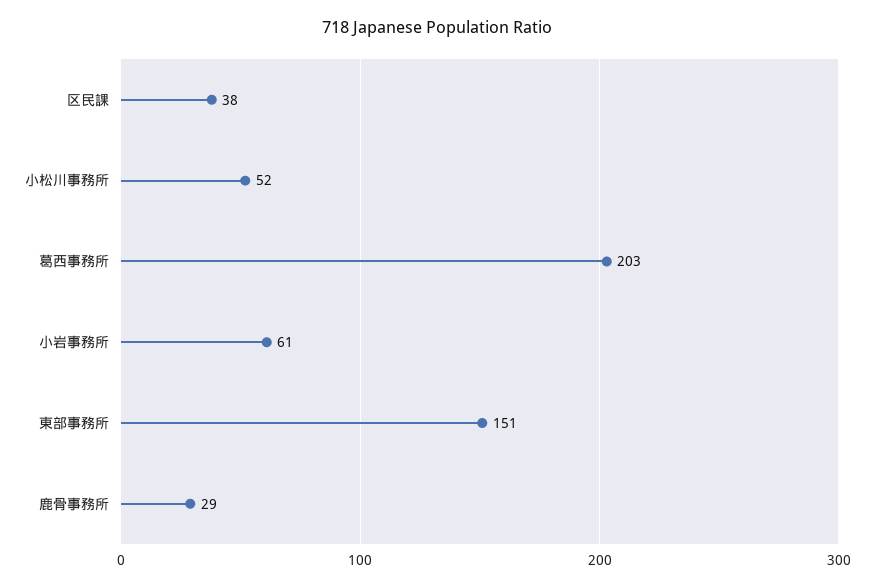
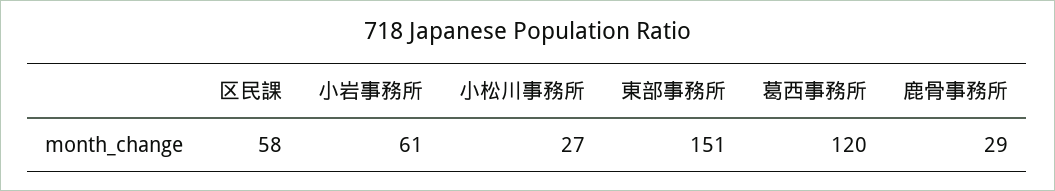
区民課: 38 -> 58
小松川事務所: 52 -> 27
葛西事務所: 203 -> 120

